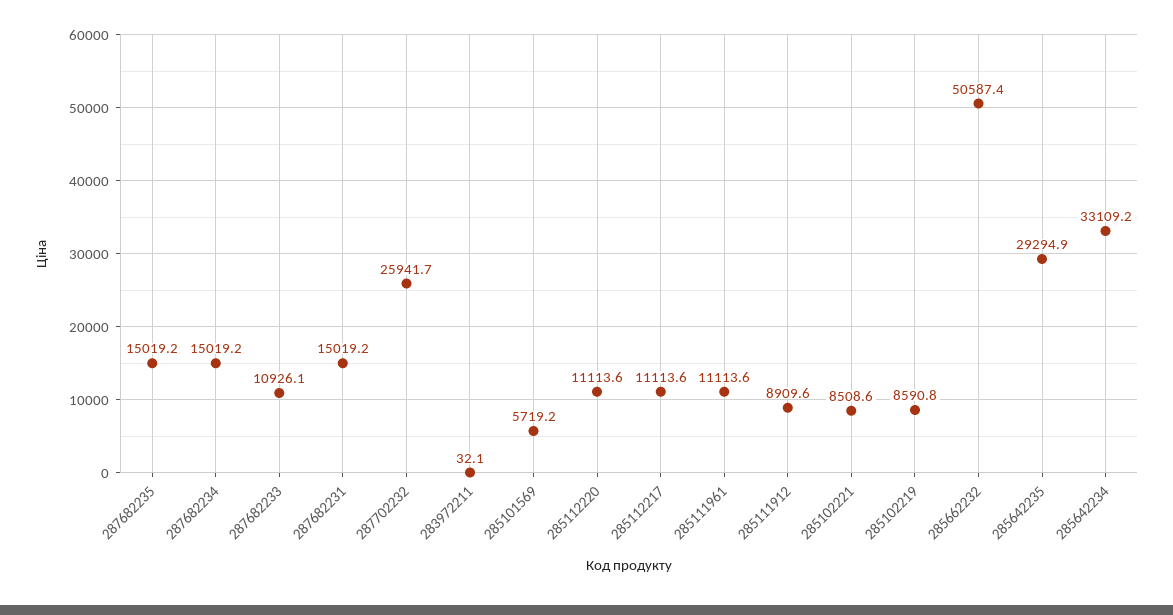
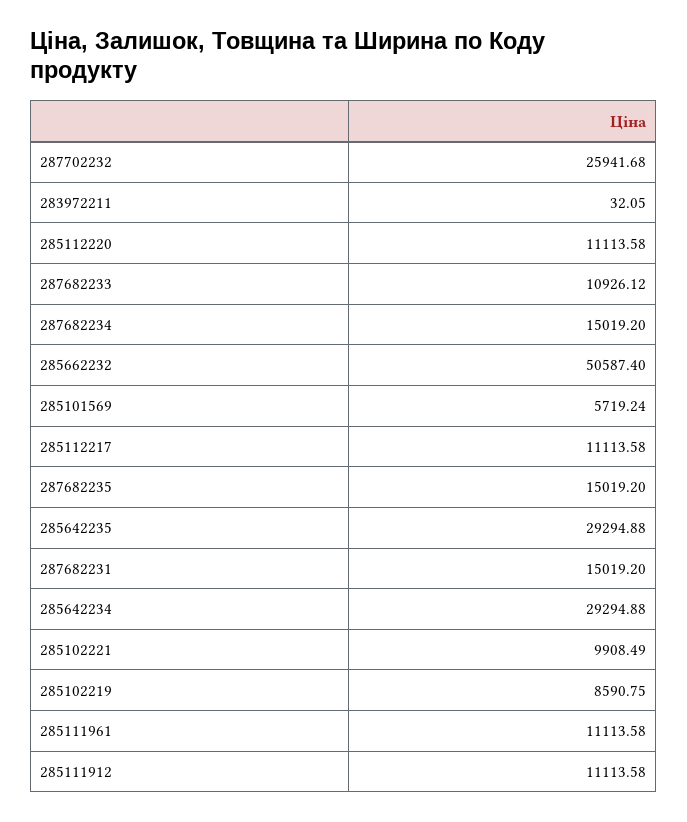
285111912: 8909.6 -> 11113.58
285102221: 8508.6 -> 9908.49
285642234: 33109.2 -> 29294.88

